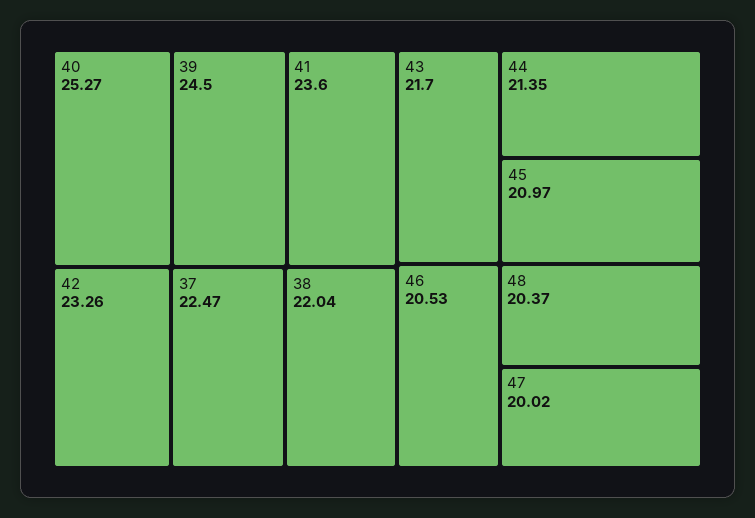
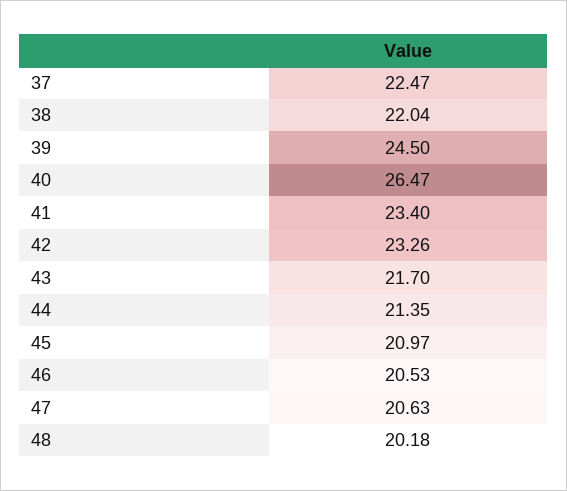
40: 25.27 -> 26.47
41: 23.6 -> 23.4
48: 20.37 -> 20.18
47: 20.02 -> 20.63

